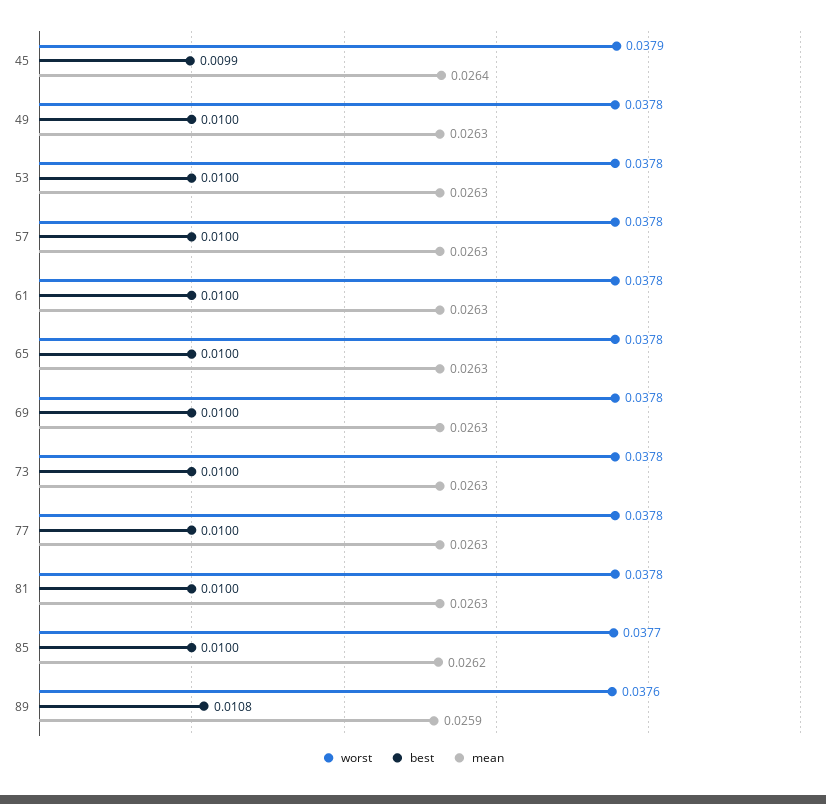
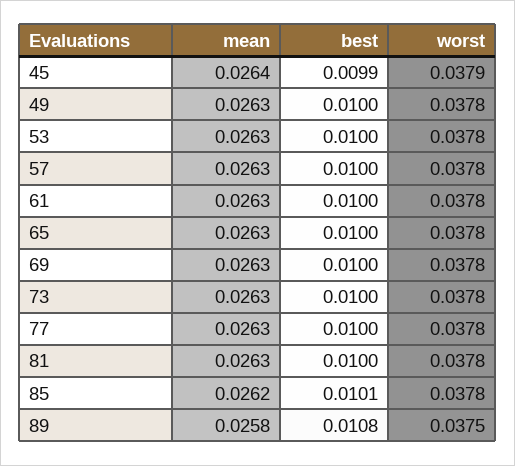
worst, 85: 0.0377 -> 0.0378
best, 85: 0.01 -> 0.0101
worst, 89: 0.0376 -> 0.0375
mean, 89: 0.0259 -> 0.0258

